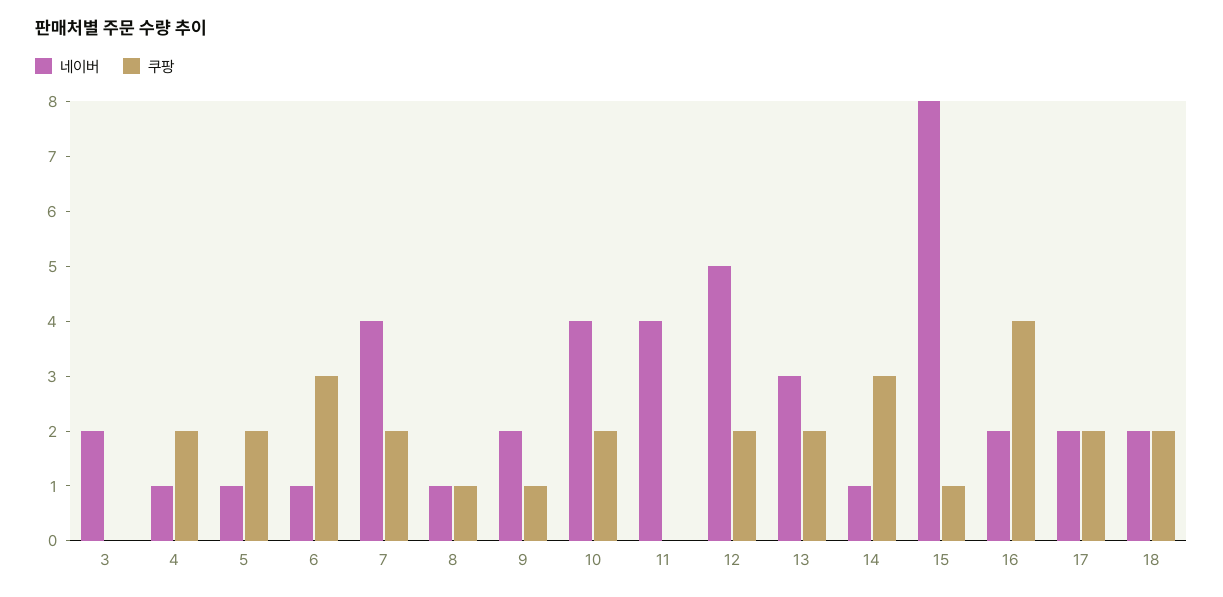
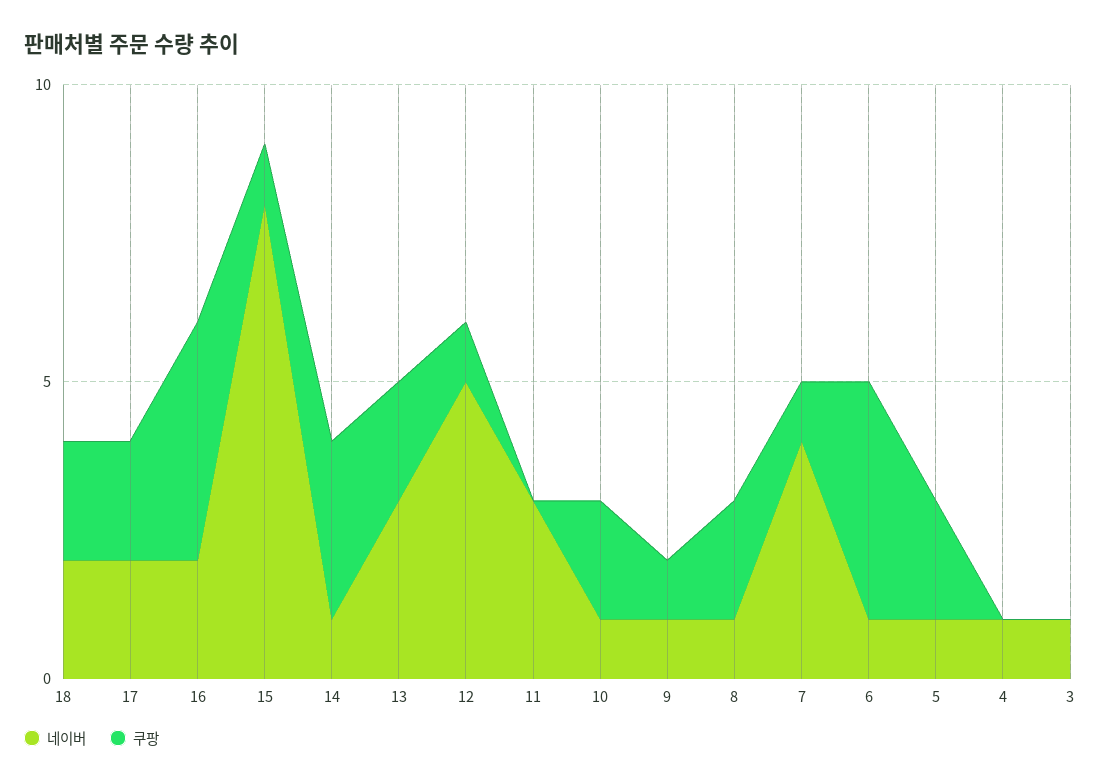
네이버, 3: 2 -> 1
쿠팡, 4: 2 -> 0
쿠팡, 6: 3 -> 4
쿠팡, 7: 2 -> 1
쿠팡, 8: 1 -> 2
네이버, 9: 2 -> 1
네이버, 10: 4 -> 1
네이버, 11: 4 -> 3
쿠팡, 12: 2 -> 1

